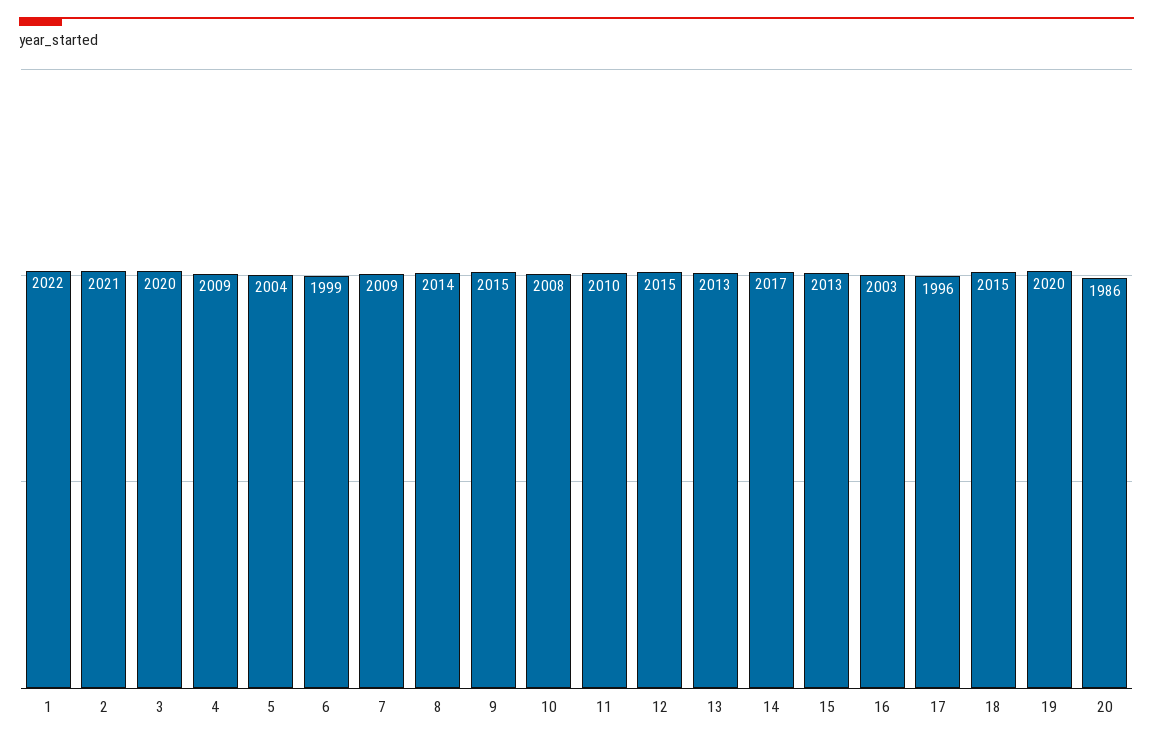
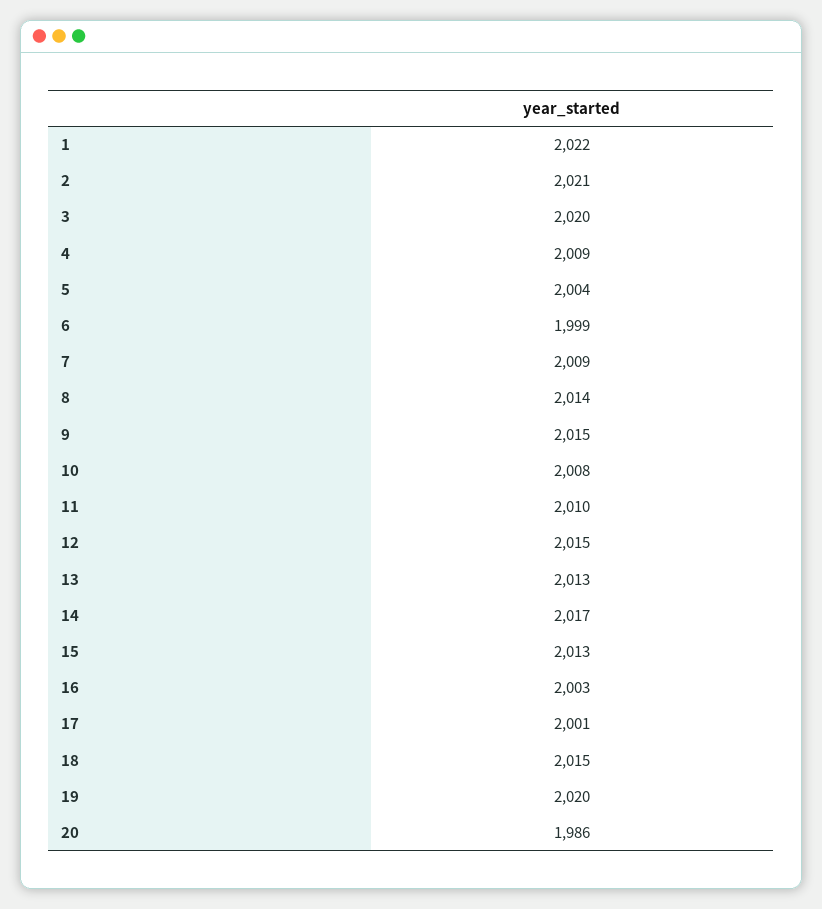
17: 1996 -> 2001

